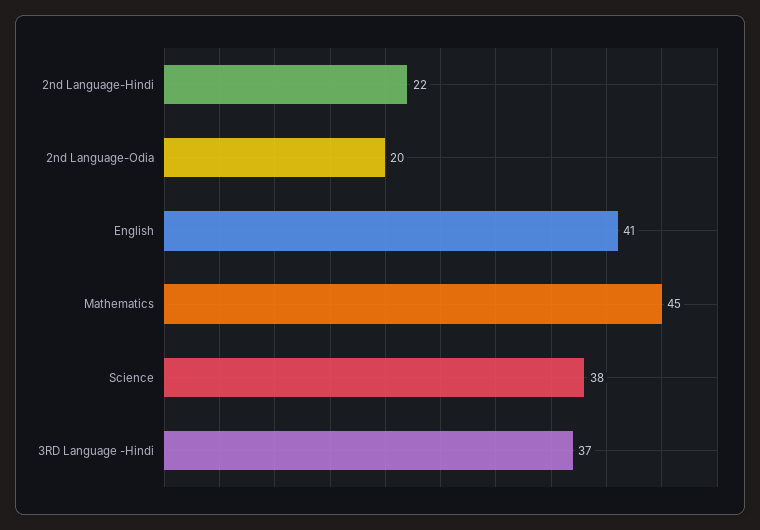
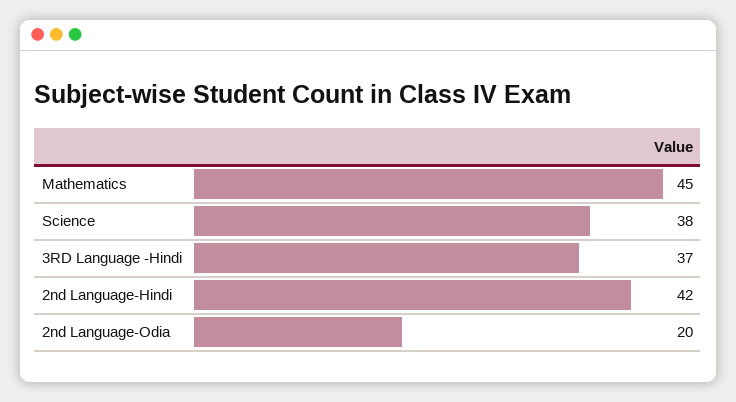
2nd Language-Hindi: 22 -> 42
English: 41 -> none

